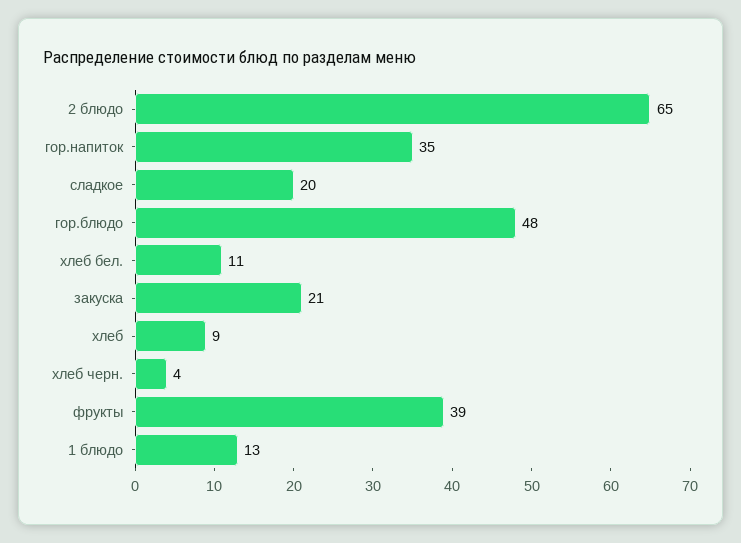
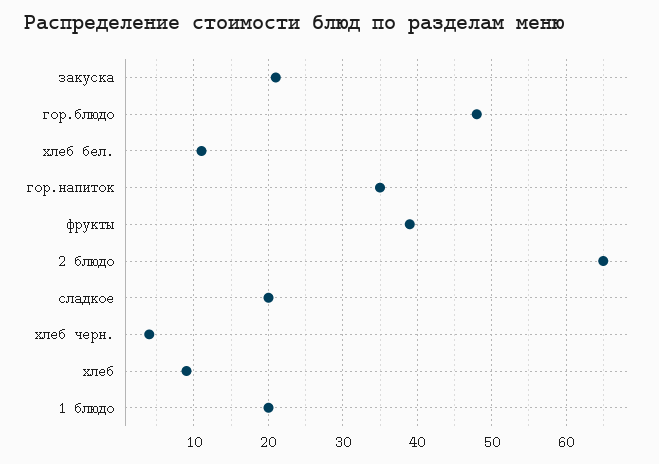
1 блюдо: 13 -> 20

